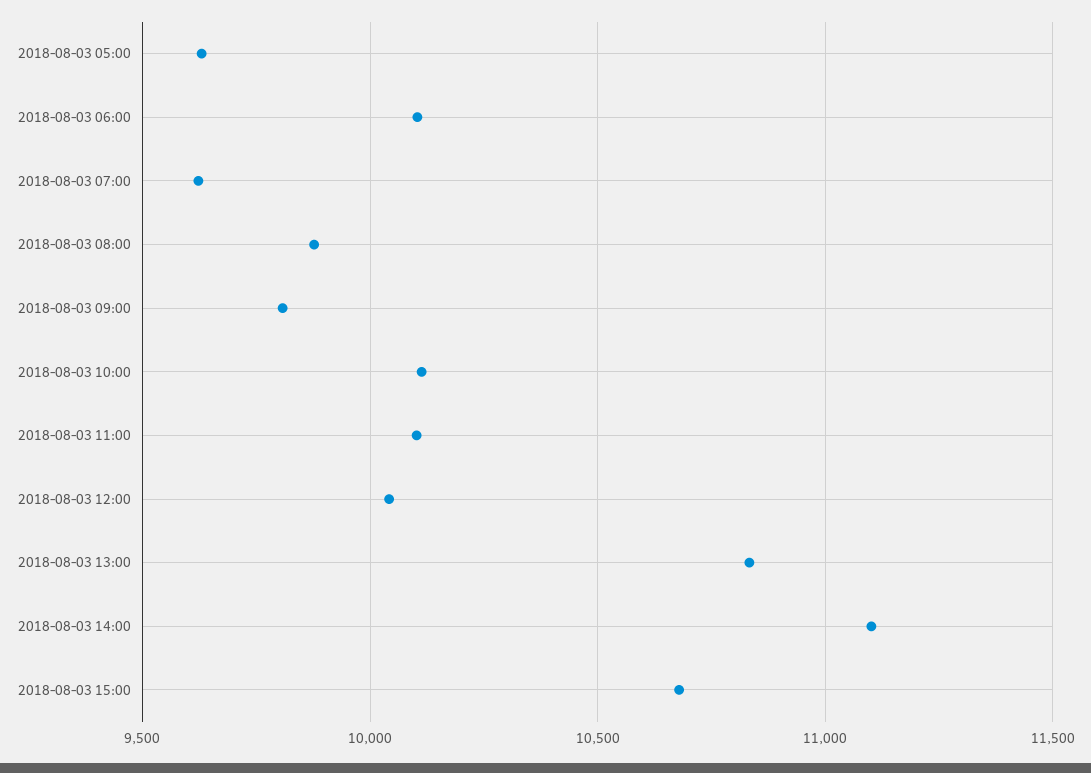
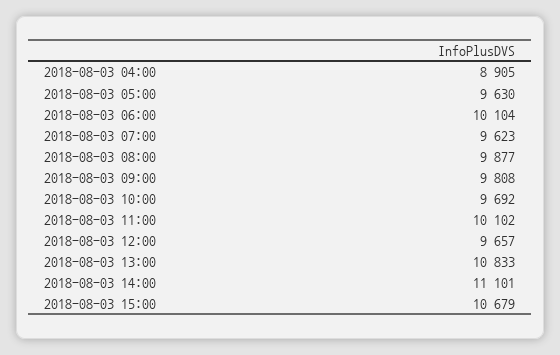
2018-08-03 10:00: 10100 -> 9692
2018-08-03 12:00: 10050 -> 9657
2018-08-03 04:00: none -> 8905

